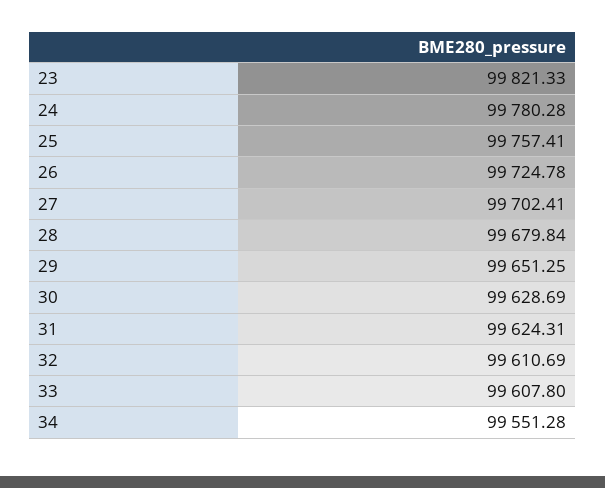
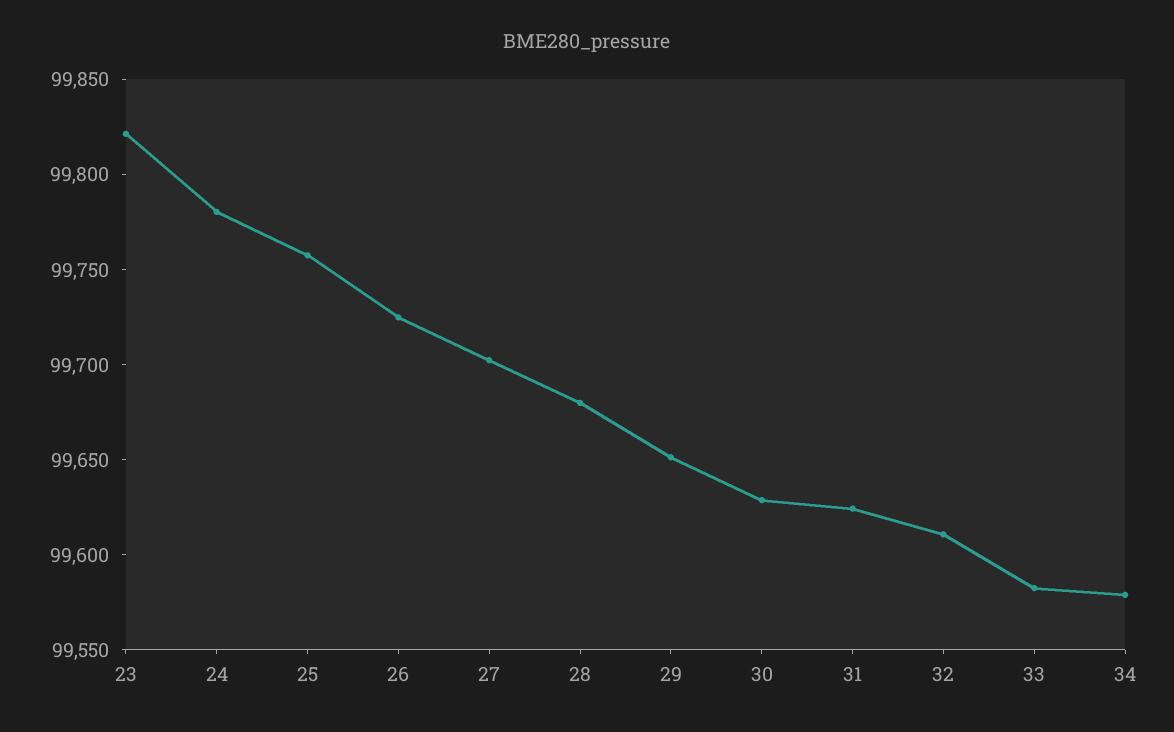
33: 99607.8 -> 99580
34: 99551.28 -> 99580

